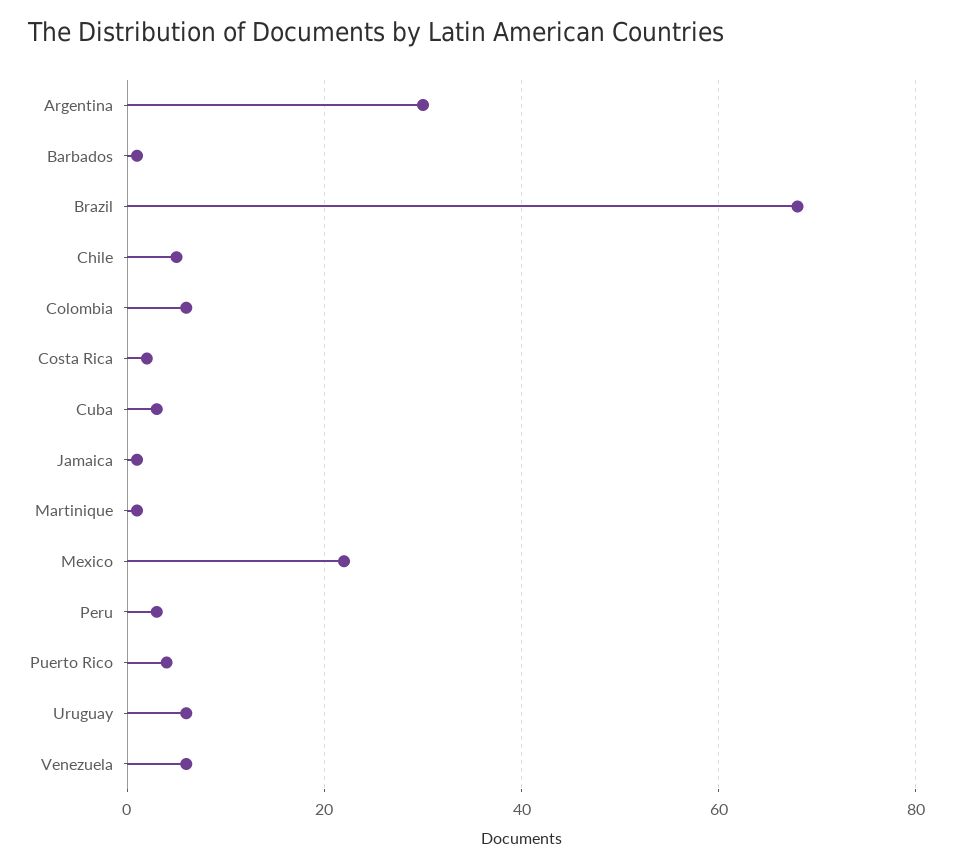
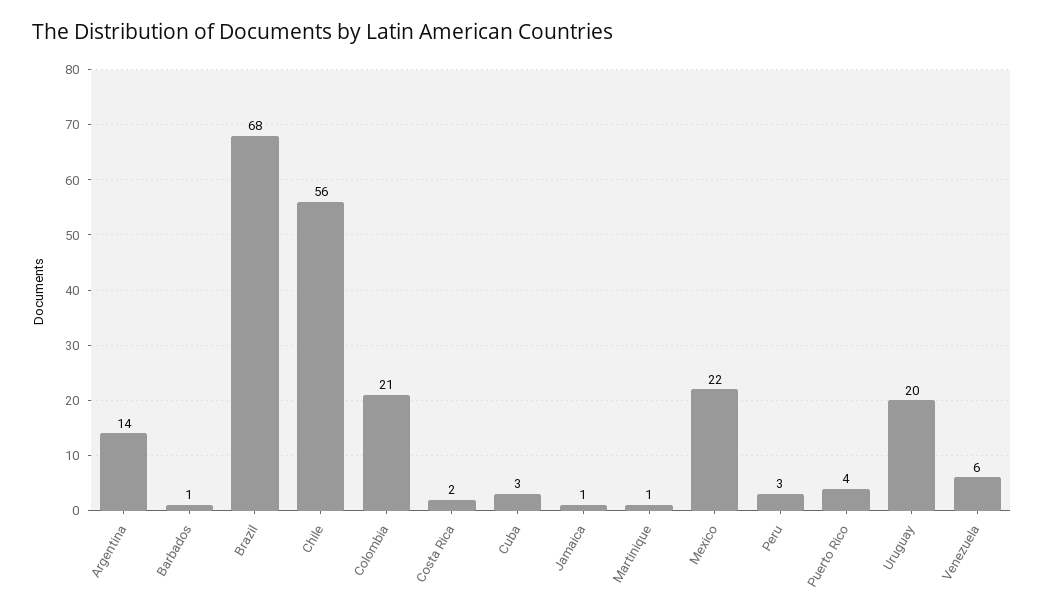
Argentina: 30 -> 14
Chile: 5 -> 56
Colombia: 5 -> 21
Uruguay: 5 -> 20

